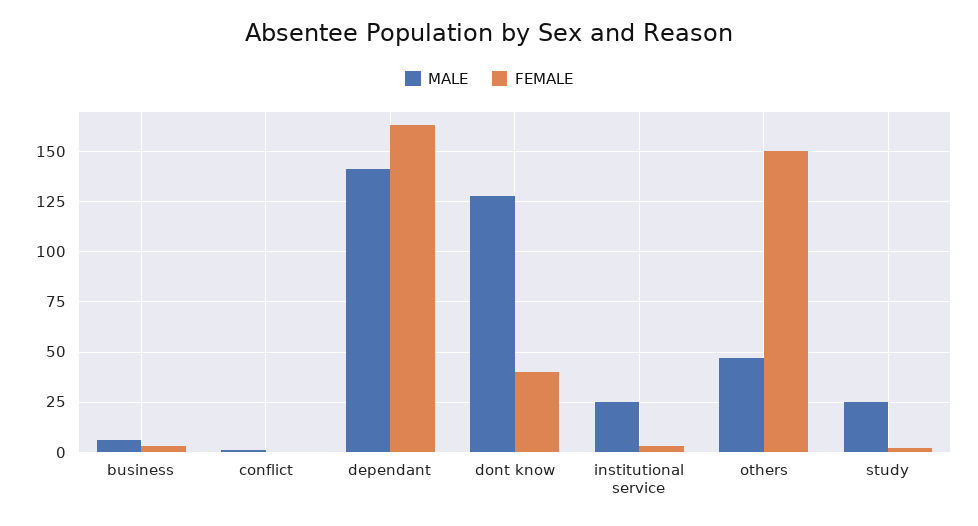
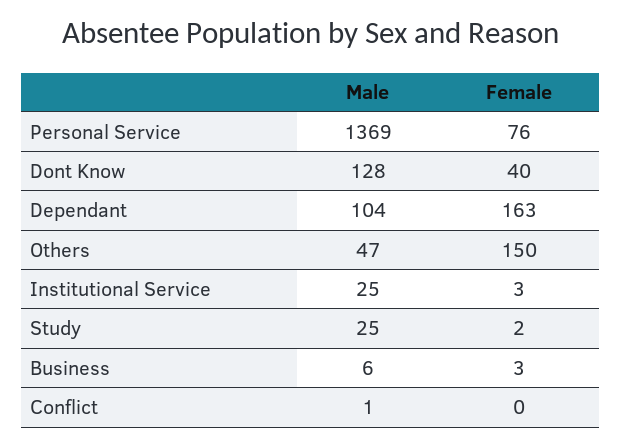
MALE, dependant: 140 -> 104
MALE, Personal Service: none -> 1369
FEMALE, Personal Service: none -> 76

